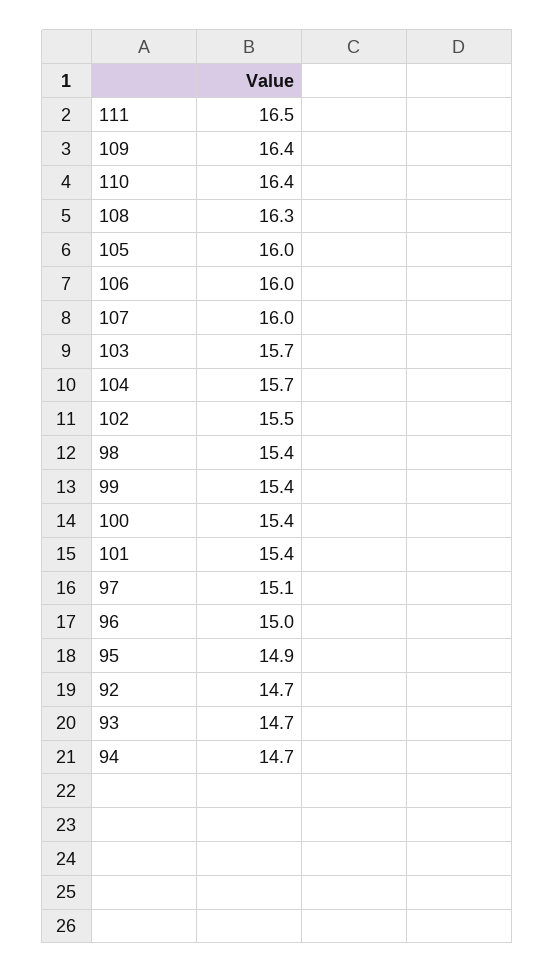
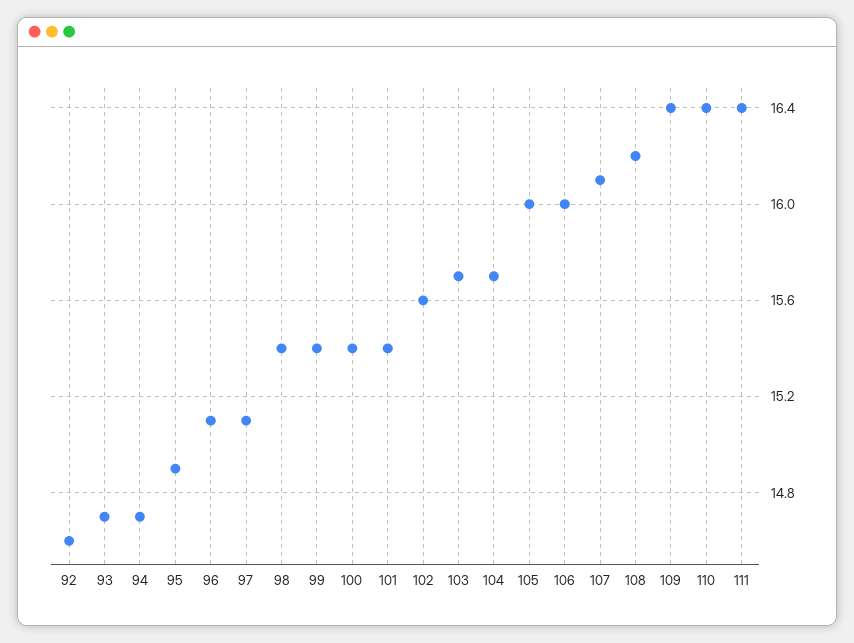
111: 16.5 -> 16.4
108: 16.3 -> 16.2
107: 16 -> 16.1
102: 15.5 -> 15.6
96: 15 -> 15.1
92: 14.7 -> 14.6

